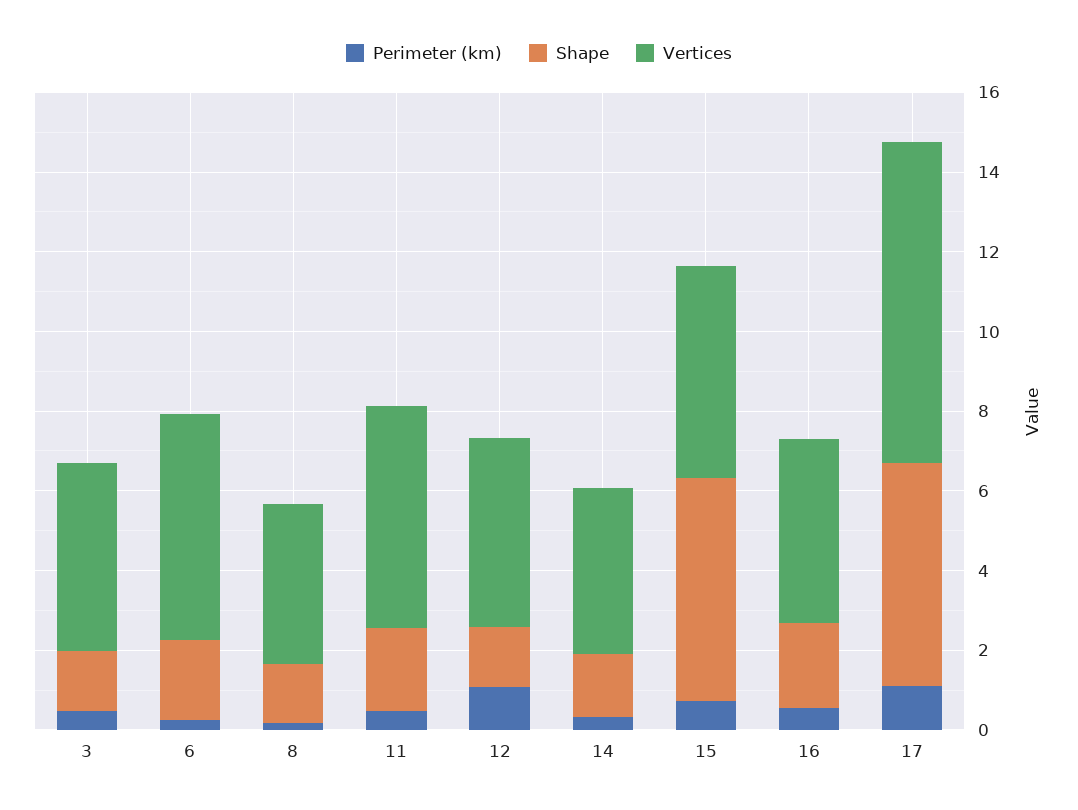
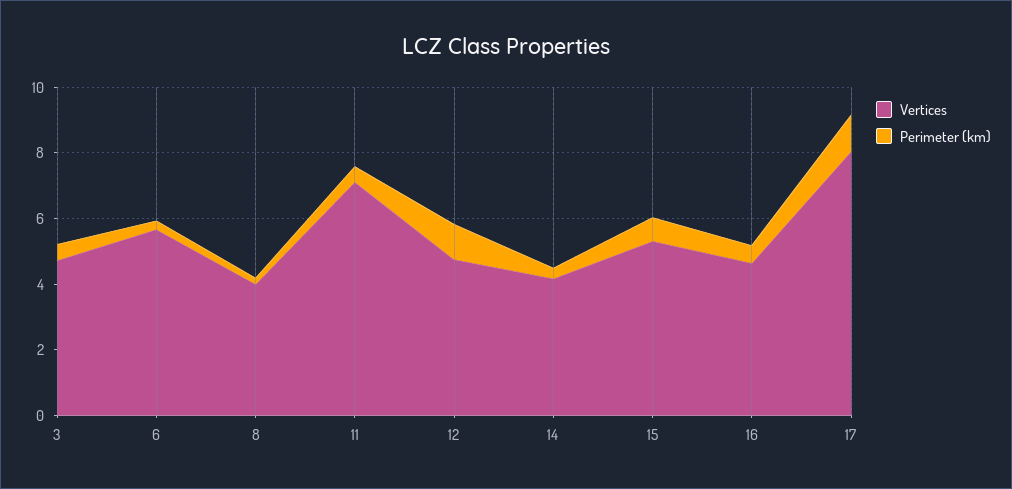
Shape, 3: 1.5 -> none
Shape, 6: 2 -> none
Shape, 8: 1.5 -> none
Shape, 11: 2 -> none
Vertices, 11: 5.5 -> 7
Shape, 12: 1.5 -> none
Shape, 14: 1.5 -> none
Shape, 15: 5.5 -> none
Shape, 16: 2 -> none
Shape, 17: 5.5 -> none

